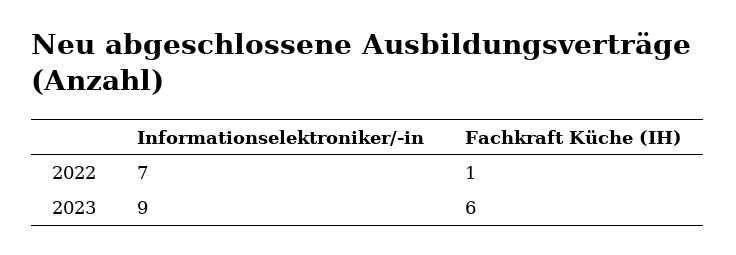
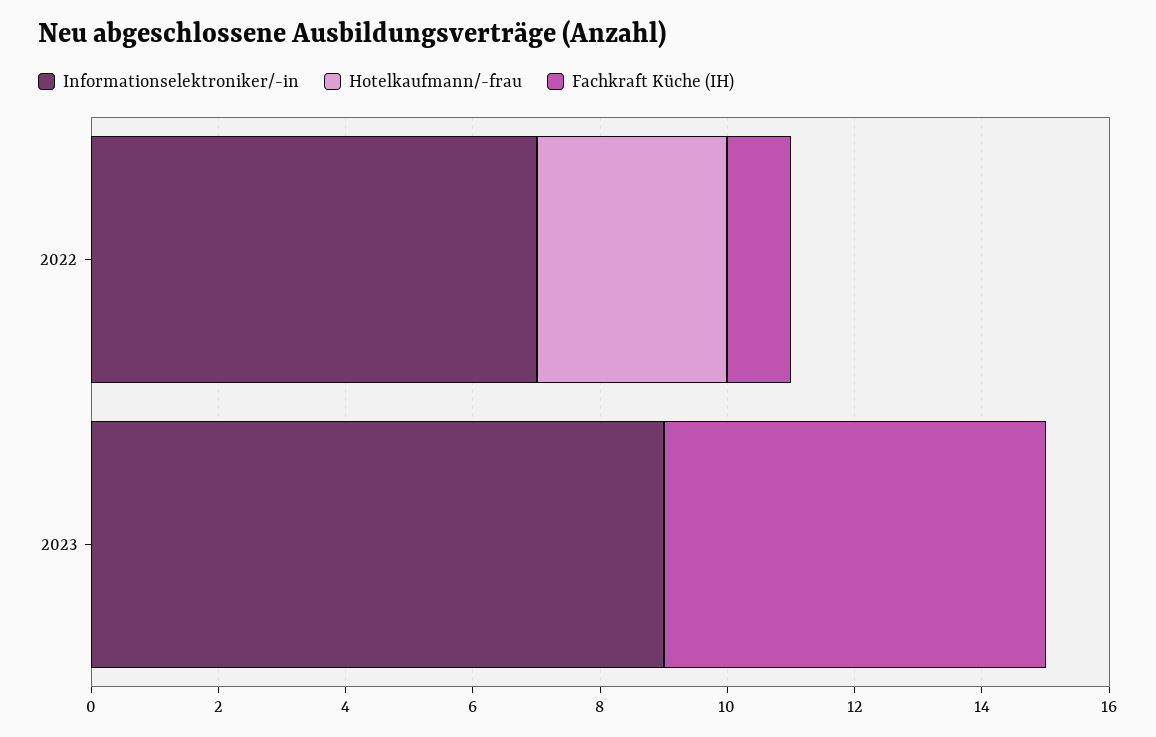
Hotelkaufmann/-frau, 2022: none -> 3
Hotelkaufmann/-frau, 2023: none -> 0

